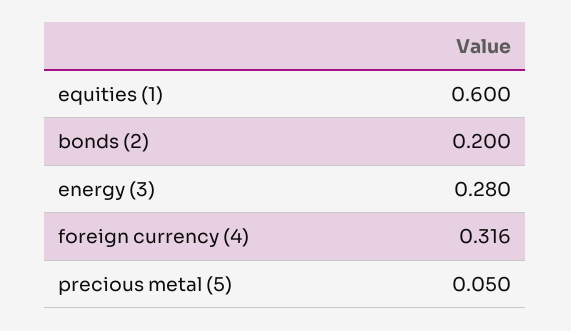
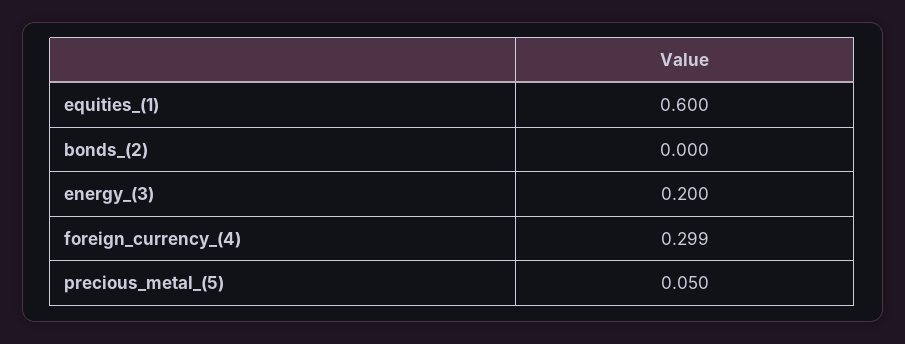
bonds (2): 0.2 -> 0
energy (3): 0.28 -> 0.2
foreign currency (4): 0.316 -> 0.299

